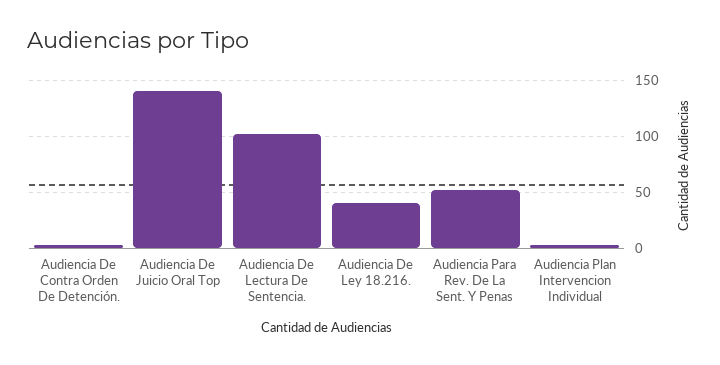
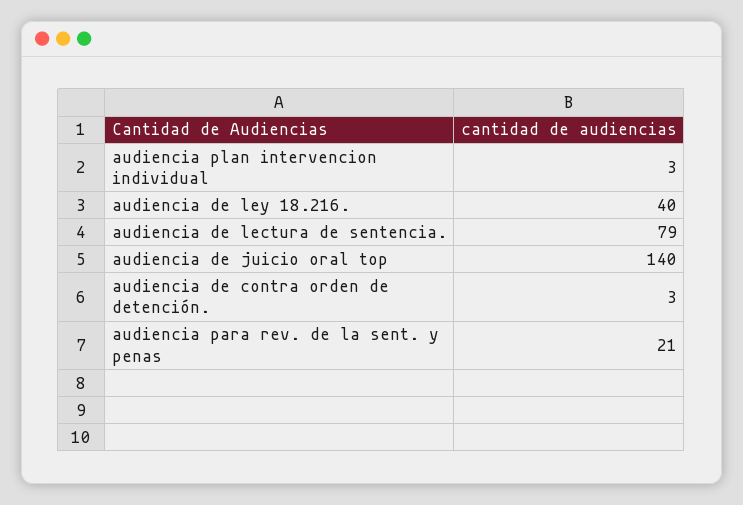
Audiencia De Lectura De Sentencia.: 100 -> 79
Audiencia Para Rev. De La Sent. Y Penas: 50 -> 21

